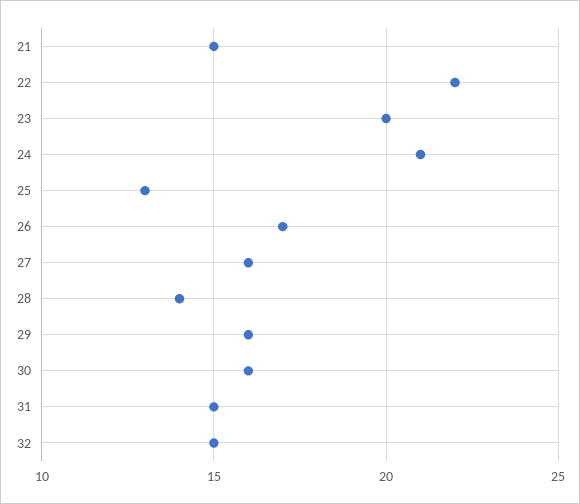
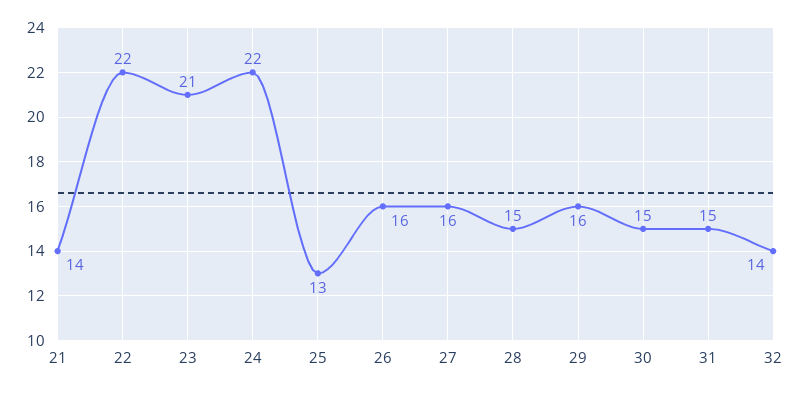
21: 15 -> 14
23: 20 -> 21
24: 21 -> 22
26: 17 -> 16
28: 14 -> 15
30: 16 -> 15
32: 15 -> 14

